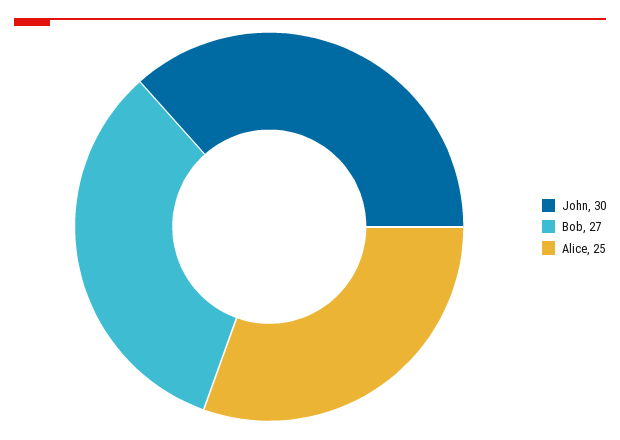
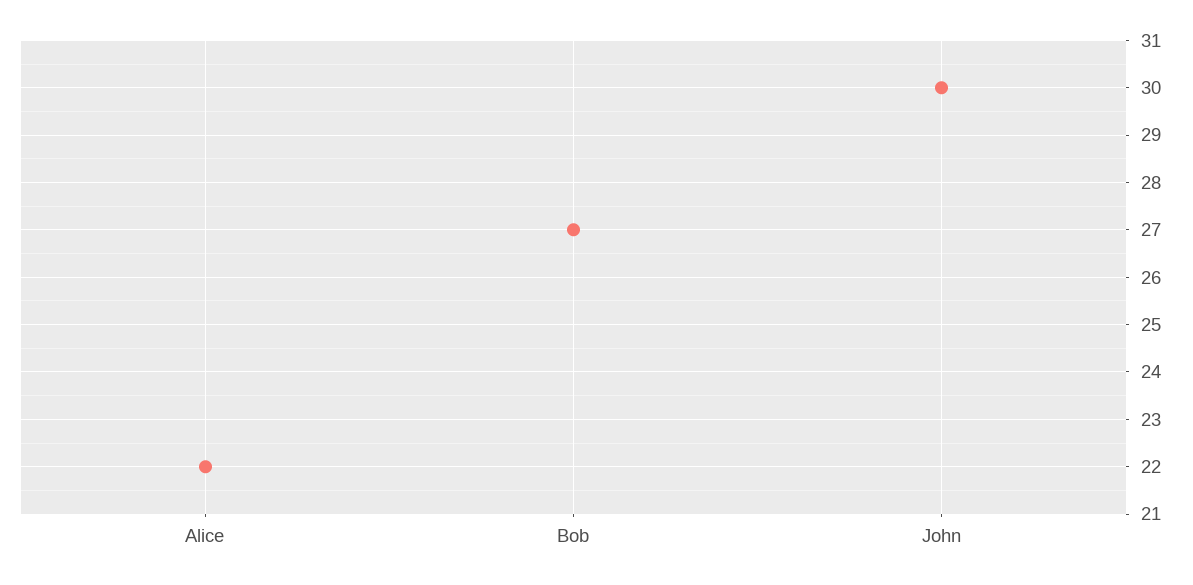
Alice: 25 -> 22

